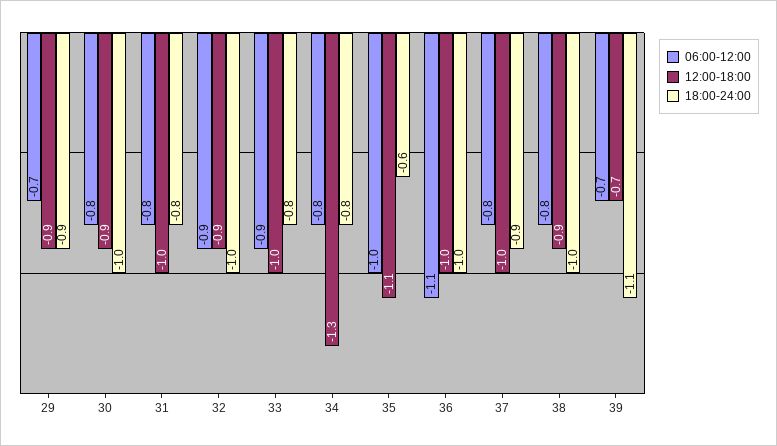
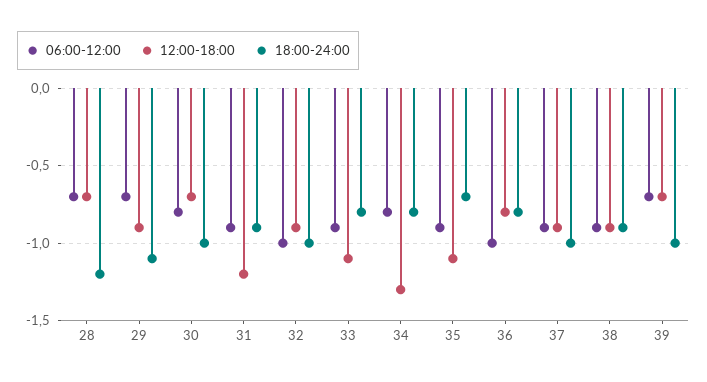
18:00-24:00, 29: -0.9 -> -1.1
12:00-18:00, 30: -0.9 -> -0.7
06:00-12:00, 31: -0.8 -> -0.9
12:00-18:00, 31: -1 -> -1.2
18:00-24:00, 31: -0.8 -> -0.9
06:00-12:00, 32: -0.9 -> -1
12:00-18:00, 33: -1 -> -1.1
06:00-12:00, 35: -1 -> -0.9
18:00-24:00, 35: -0.6 -> -0.7
06:00-12:00, 36: -1.1 -> -1
12:00-18:00, 36: -1 -> -0.8
18:00-24:00, 36: -1 -> -0.8
06:00-12:00, 37: -0.8 -> -0.9
12:00-18:00, 37: -1 -> -0.9
18:00-24:00, 37: -0.9 -> -1
06:00-12:00, 38: -0.8 -> -0.9
18:00-24:00, 38: -1 -> -0.9
18:00-24:00, 39: -1.1 -> -1
06:00-12:00, 28: none -> -0.7
12:00-18:00, 28: none -> -0.7
18:00-24:00, 28: none -> -1.2

